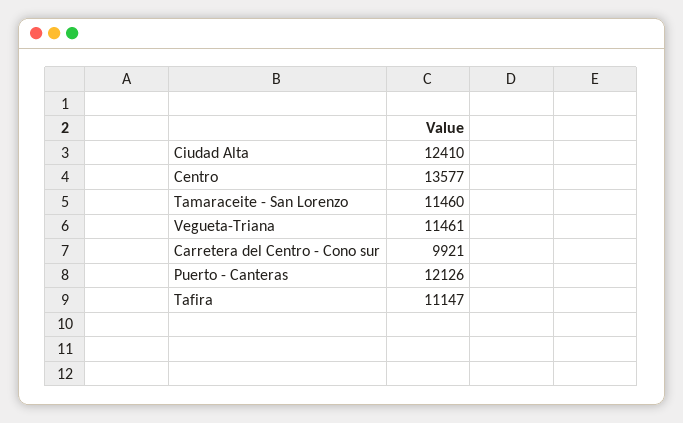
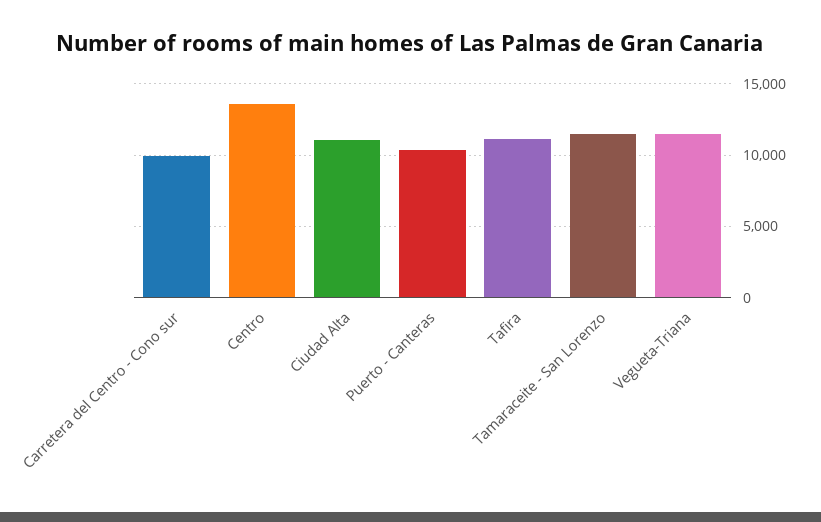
Ciudad Alta: 12410 -> 11000
Puerto - Canteras: 12126 -> 10500

